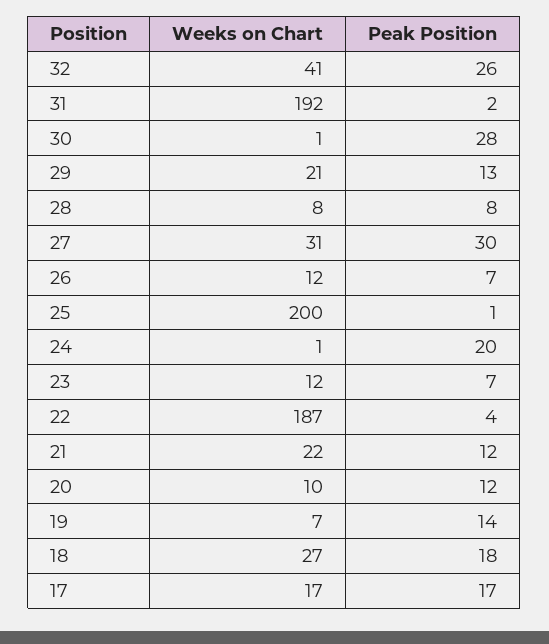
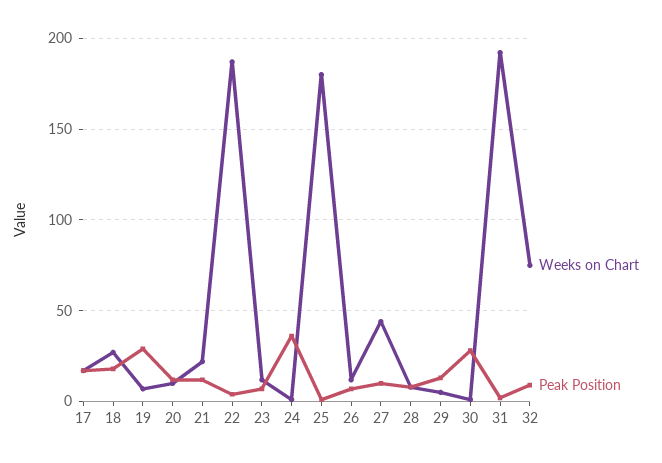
Weeks on Chart, 32: 41 -> 75
Peak Position, 32: 26 -> 10
Weeks on Chart, 29: 21 -> 5
Weeks on Chart, 27: 31 -> 45
Peak Position, 27: 30 -> 10
Weeks on Chart, 25: 200 -> 180
Peak Position, 24: 20 -> 35
Peak Position, 19: 14 -> 30

